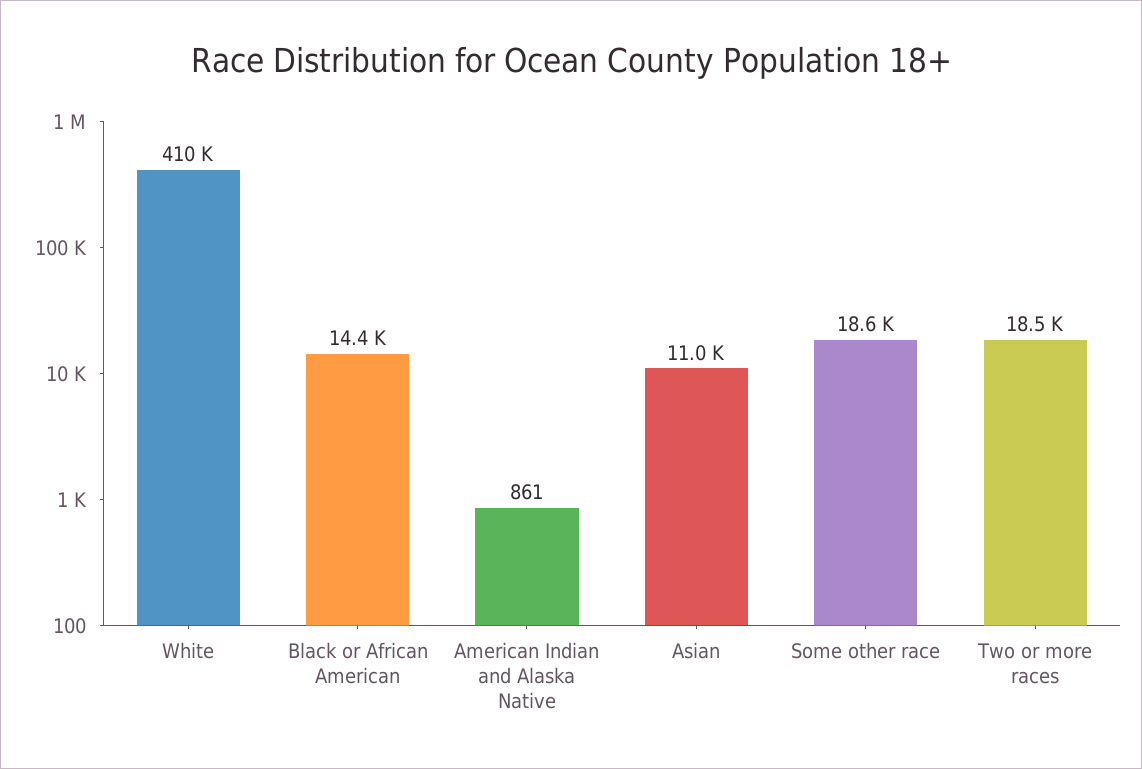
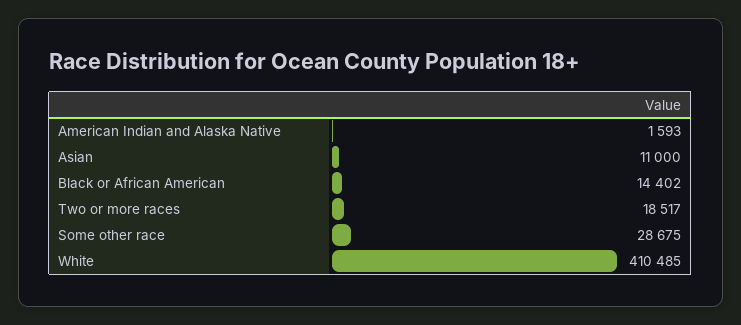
American Indian and Alaska Native: 861 -> 1593
Some other race: 18600 -> 28675

